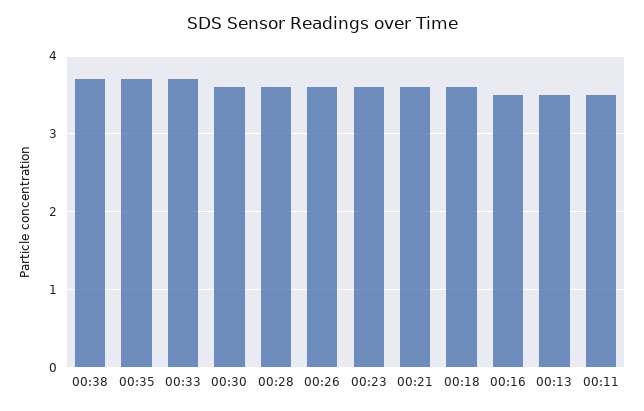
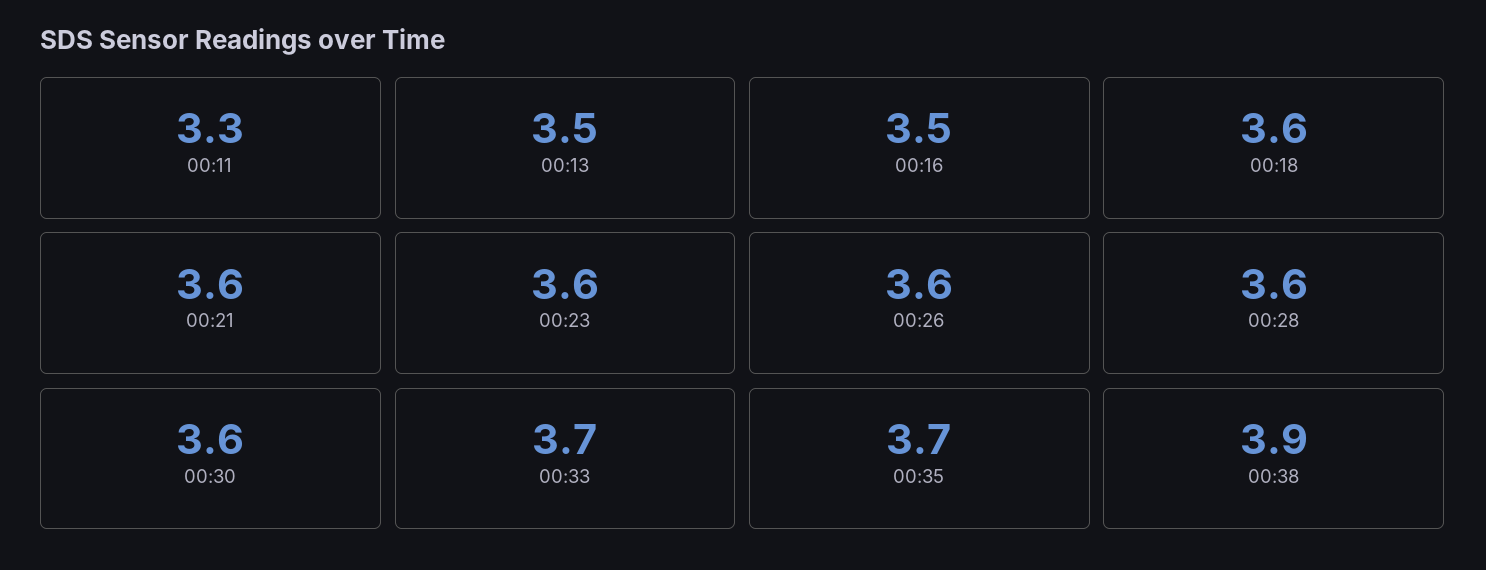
00:38: 3.7 -> 3.9
00:11: 3.5 -> 3.3

